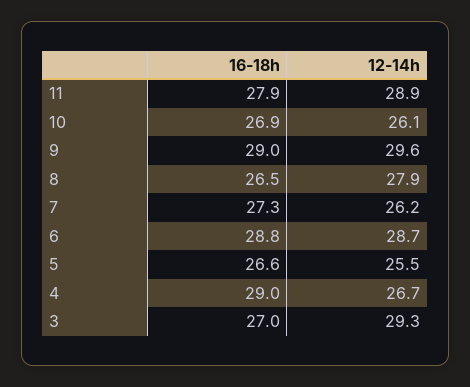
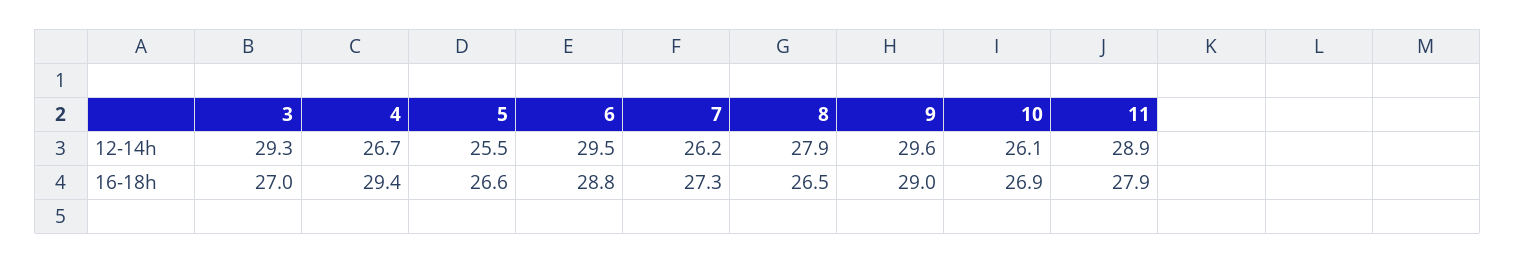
12-14h, 6: 28.7 -> 29.5
16-18h, 4: 29 -> 29.4

